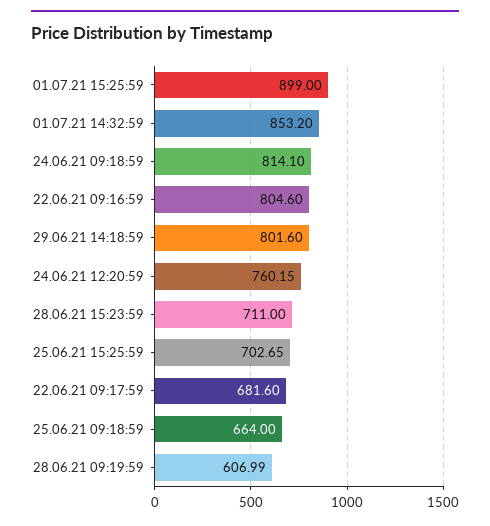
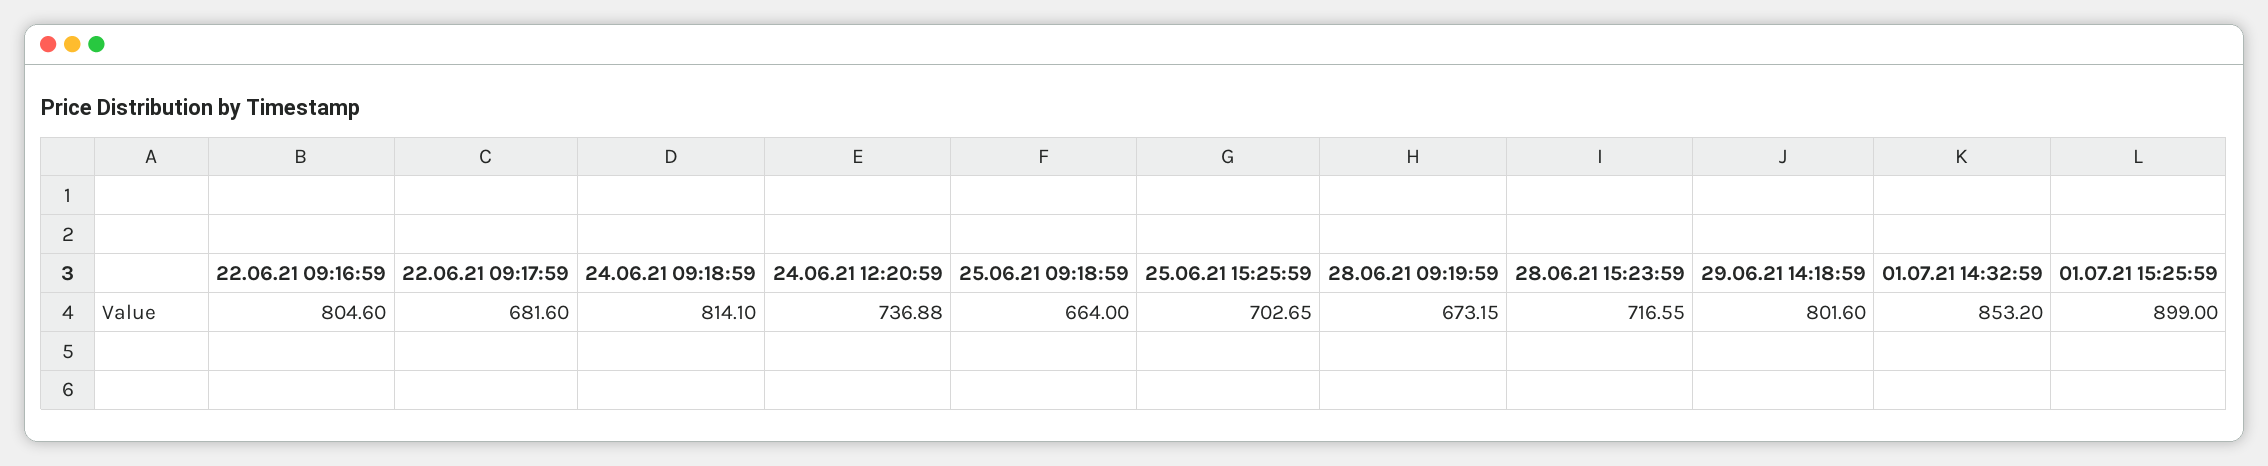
24.06.21 12:20:59: 760.15 -> 736.88
28.06.21 15:23:59: 711 -> 716.55
28.06.21 09:19:59: 606.99 -> 673.15

